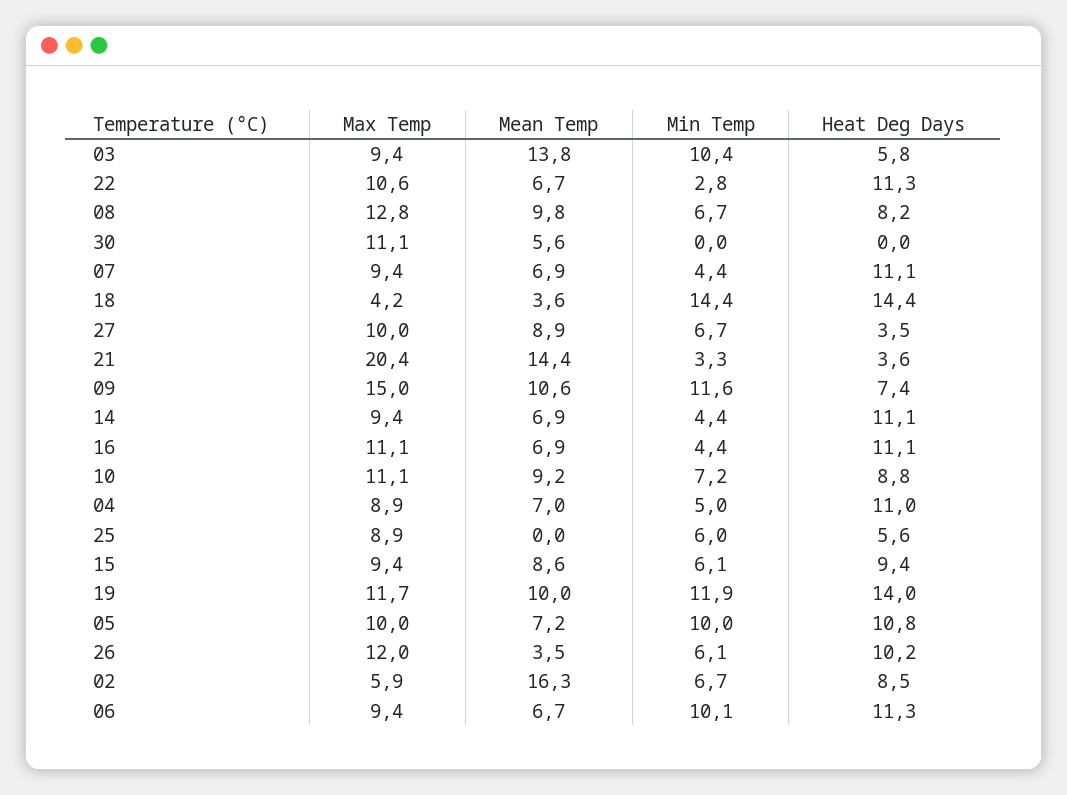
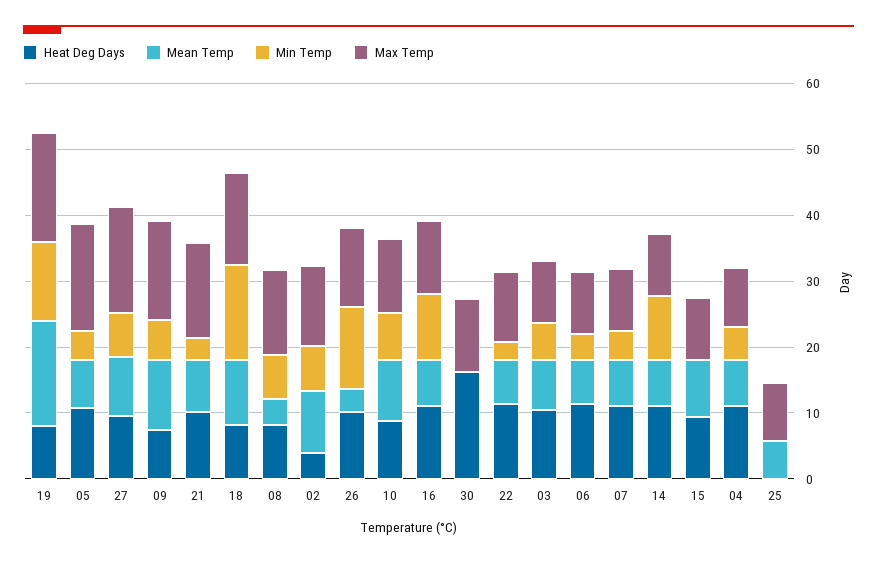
Mean Temp, 03: 13.8 -> 8
Min Temp, 03: 10.4 -> 6
Heat Deg Days, 03: 5.8 -> 10
Mean Temp, 08: 9.8 -> 4
Mean Temp, 30: 5.6 -> 0
Heat Deg Days, 30: 0 -> 16
Max Temp, 18: 4.2 -> 14
Mean Temp, 18: 3.6 -> 10
Heat Deg Days, 18: 14.4 -> 8
Max Temp, 27: 10 -> 16
Heat Deg Days, 27: 3.5 -> 10
Max Temp, 21: 20.4 -> 14
Mean Temp, 21: 14.4 -> 8
Heat Deg Days, 21: 3.6 -> 10
Min Temp, 09: 11.6 -> 6
Min Temp, 14: 4.4 -> 10
Min Temp, 16: 4.4 -> 10
Mean Temp, 25: 0 -> 6
Min Temp, 25: 6 -> 0
Heat Deg Days, 25: 5.6 -> 0
Min Temp, 15: 6.1 -> 0
Max Temp, 19: 11.7 -> 16
Mean Temp, 19: 10 -> 16
Heat Deg Days, 19: 14 -> 8
Max Temp, 05: 10 -> 16
Min Temp, 05: 10 -> 4
Min Temp, 26: 6.1 -> 12
Max Temp, 02: 5.9 -> 12
Mean Temp, 02: 16.3 -> 10
Heat Deg Days, 02: 8.5 -> 4
Min Temp, 06: 10.1 -> 4

